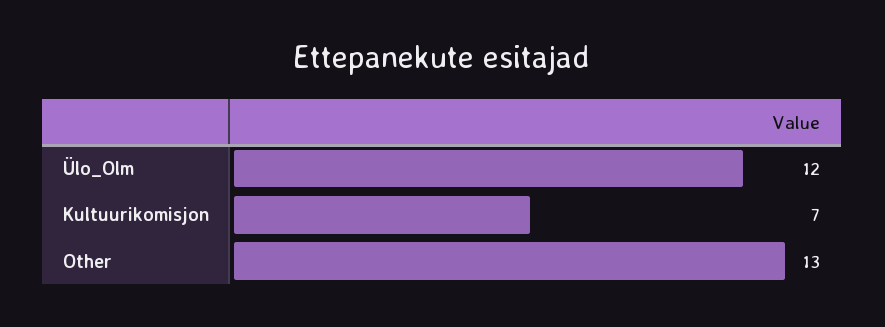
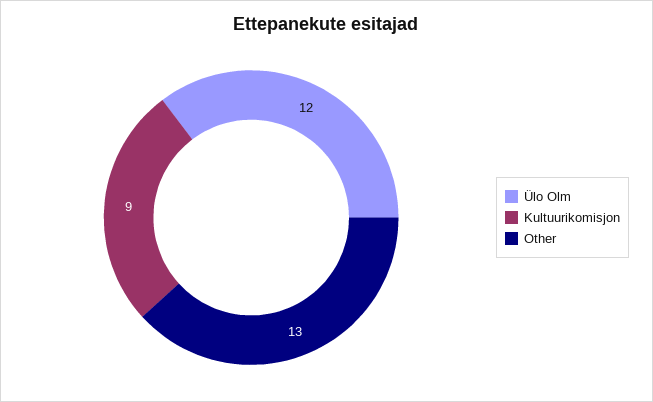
Kultuurikomisjon: 7 -> 9

